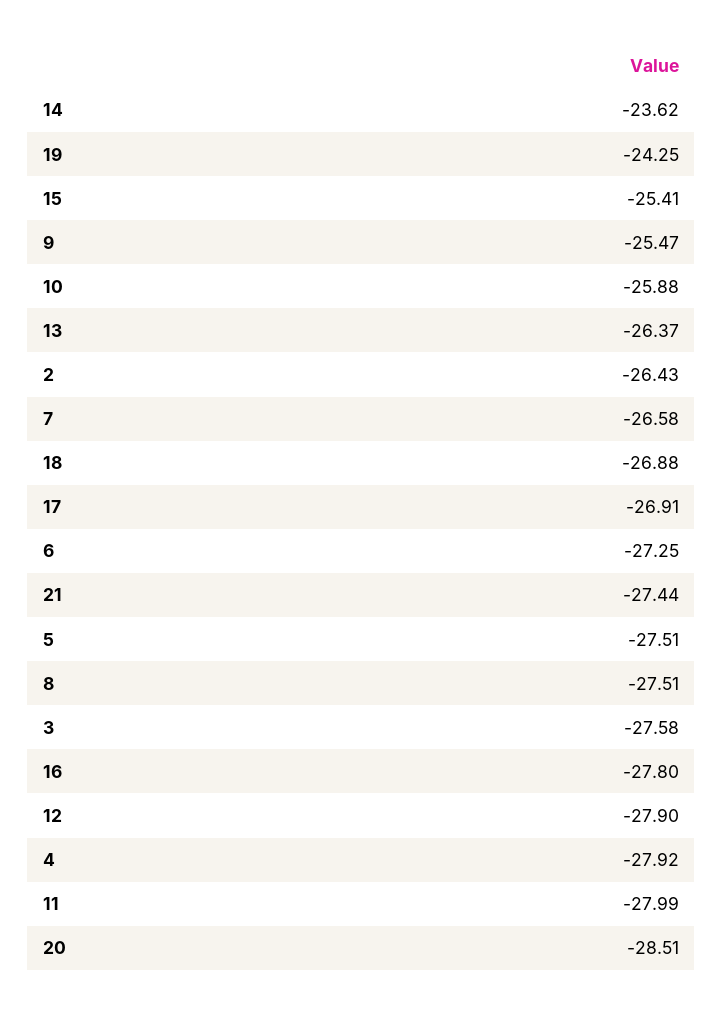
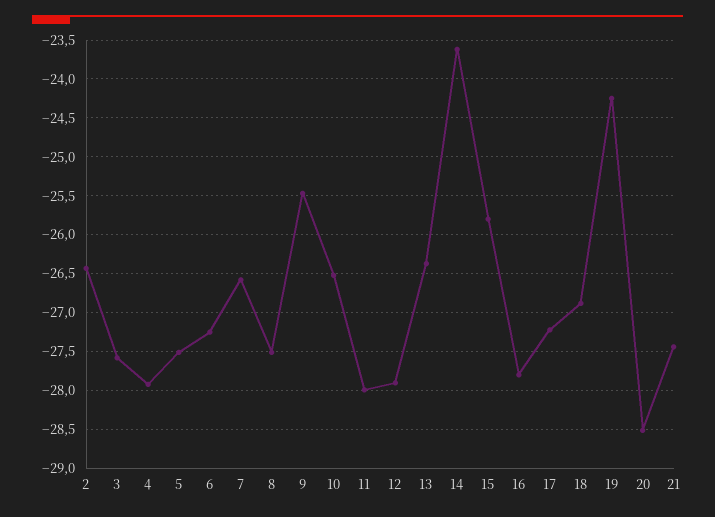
15: -25.41 -> -25.8
10: -25.88 -> -26.5
17: -26.91 -> -27.2

